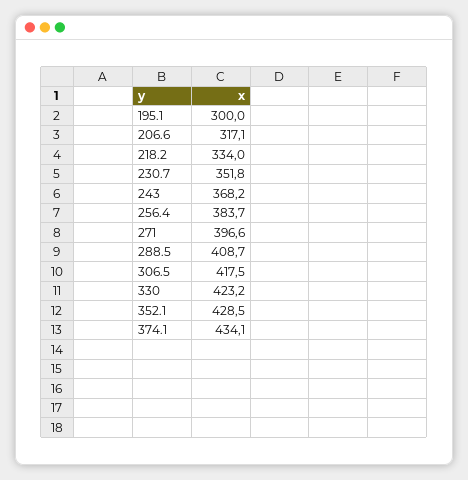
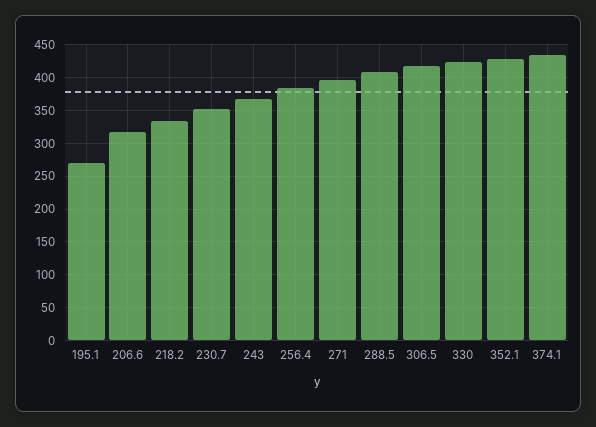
195.1: 300 -> 270

